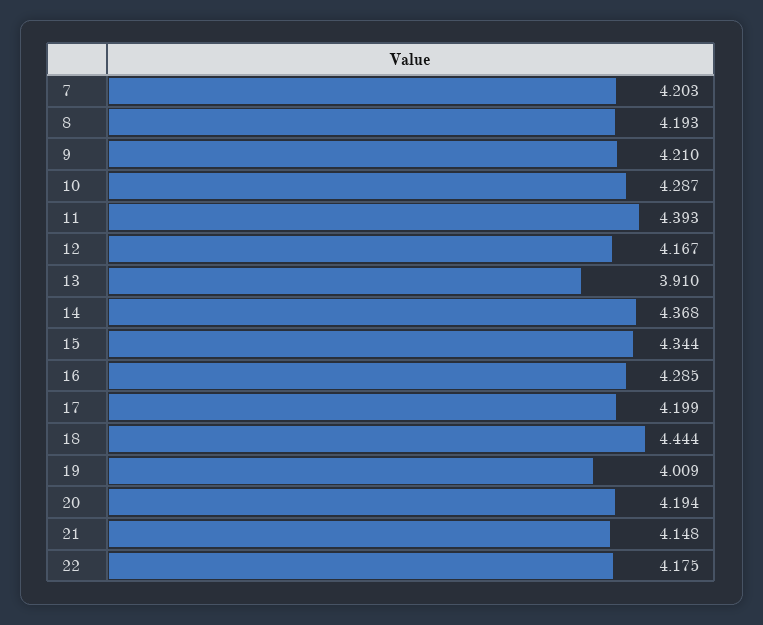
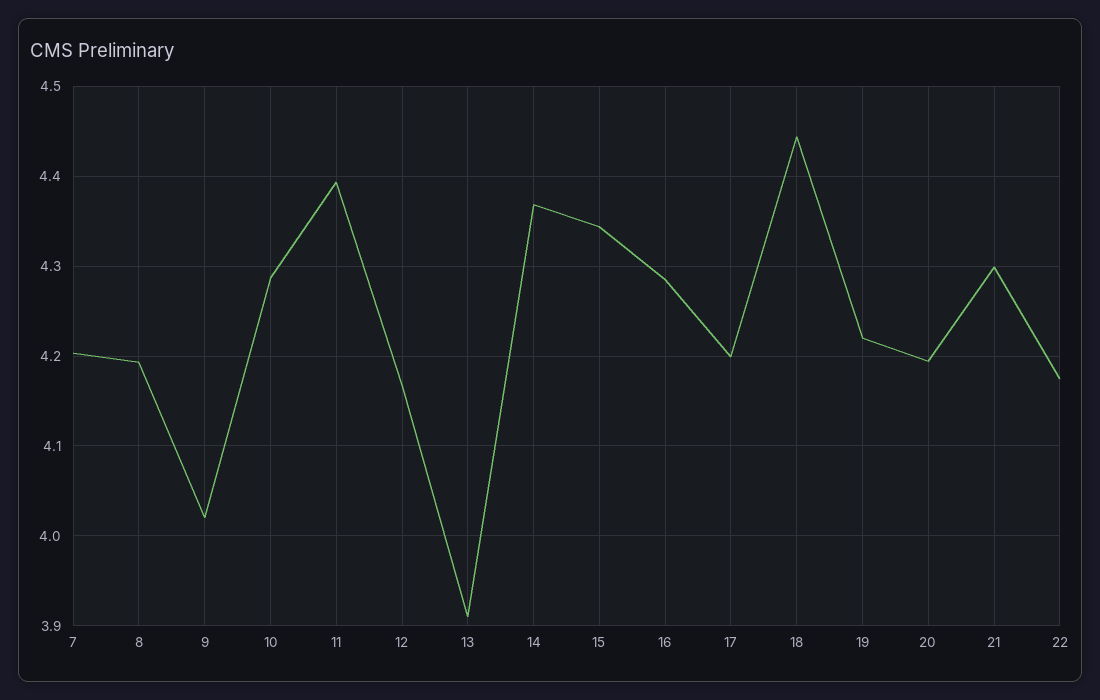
9: 4.21 -> 4.02
19: 4.009 -> 4.22
21: 4.148 -> 4.3

